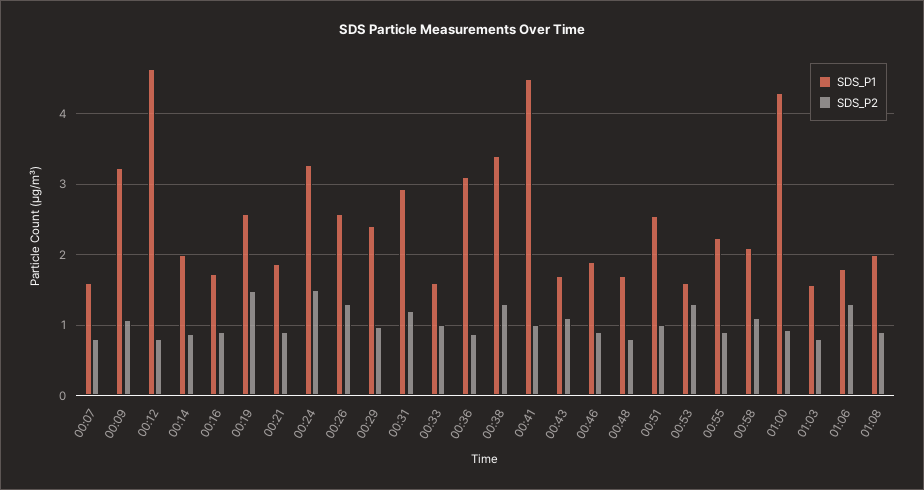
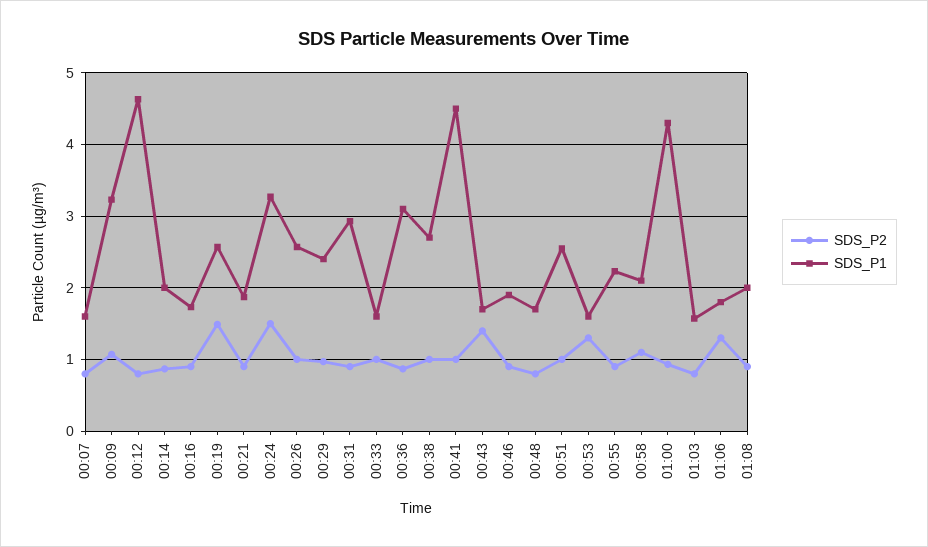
SDS_P2, 00:26: 1.3 -> 1
SDS_P2, 00:31: 1.2 -> 0.9
SDS_P1, 00:38: 3.4 -> 2.7
SDS_P2, 00:38: 1.3 -> 1
SDS_P2, 00:43: 1.1 -> 1.4

